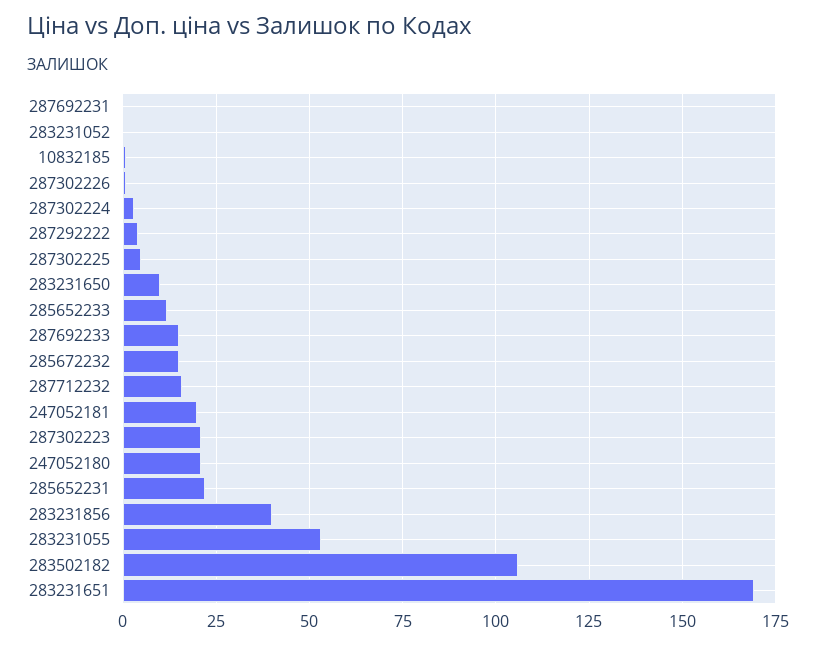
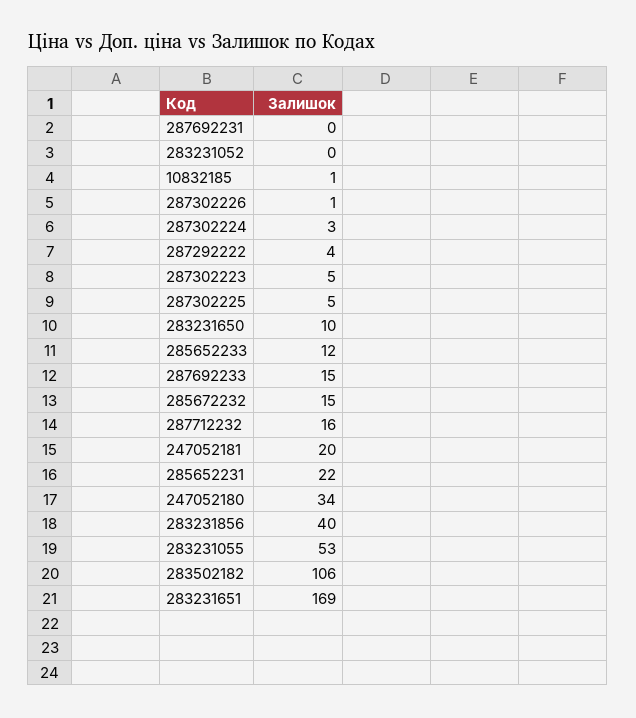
287302223: 20 -> 5
247052180: 20 -> 34

